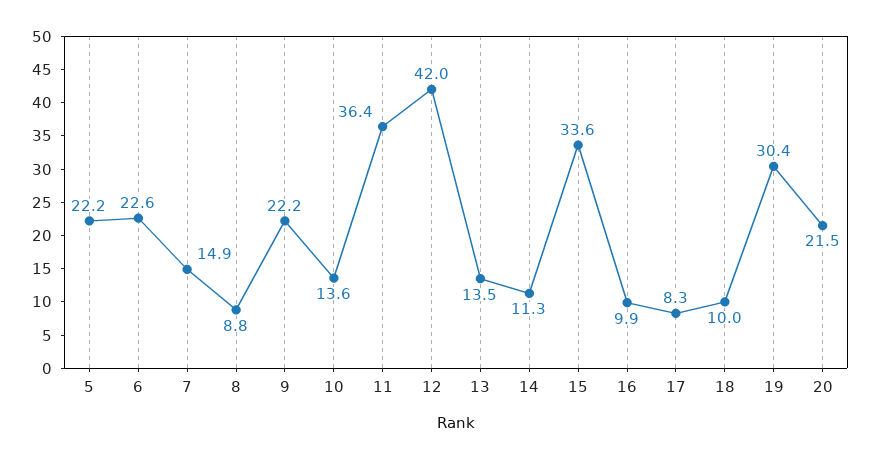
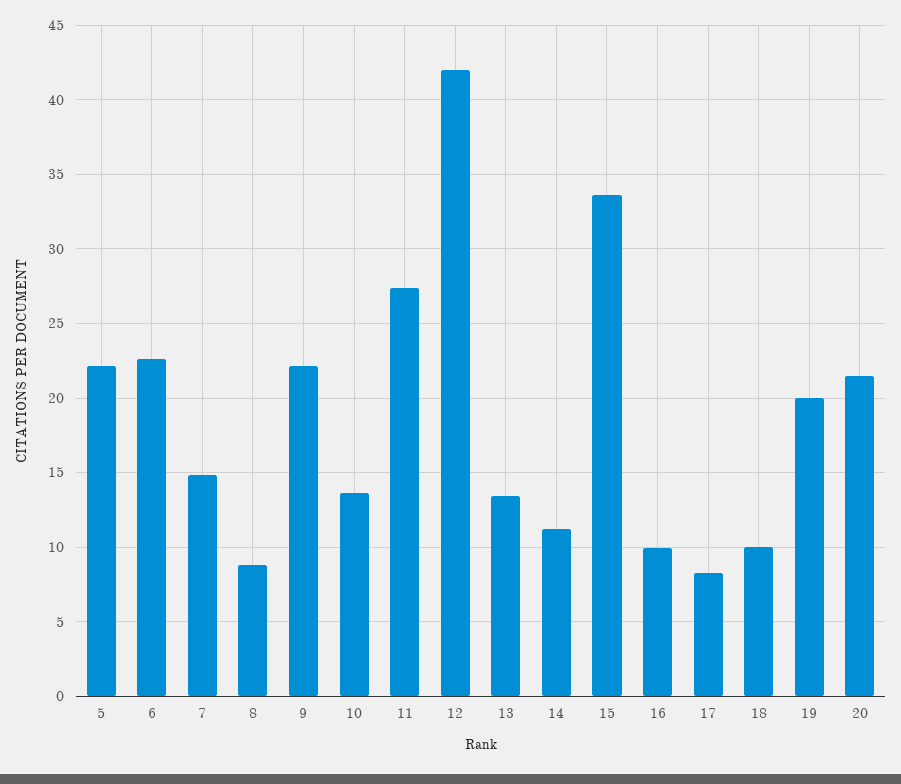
11: 36.4 -> 27.5
19: 30.4 -> 20

